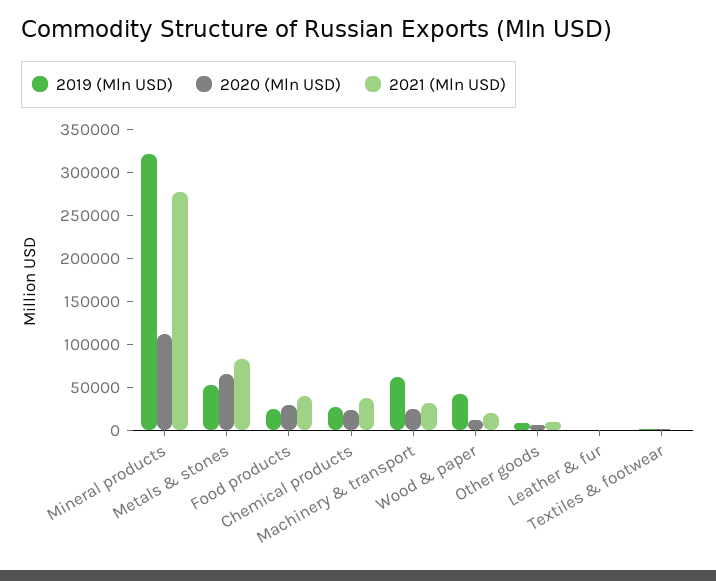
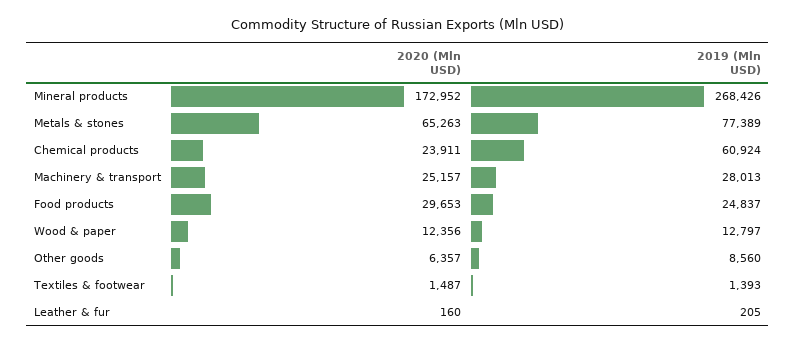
2019 (Mln USD), Mineral products: 320000 -> 268426
2020 (Mln USD), Mineral products: 110000 -> 172952
2021 (Mln USD), Mineral products: 280000 -> none
2019 (Mln USD), Metals & stones: 50000 -> 77389
2021 (Mln USD), Metals & stones: 80000 -> none
2021 (Mln USD), Food products: 40000 -> none
2019 (Mln USD), Chemical products: 30000 -> 60924
2021 (Mln USD), Chemical products: 40000 -> none
2019 (Mln USD), Machinery & transport: 60000 -> 28013
2021 (Mln USD), Machinery & transport: 30000 -> none
2019 (Mln USD), Wood & paper: 40000 -> 12797
2021 (Mln USD), Wood & paper: 20000 -> none
2021 (Mln USD), Other goods: 10000 -> none
2021 (Mln USD), Leather & fur: 0 -> none
2021 (Mln USD), Textiles & footwear: 0 -> none

